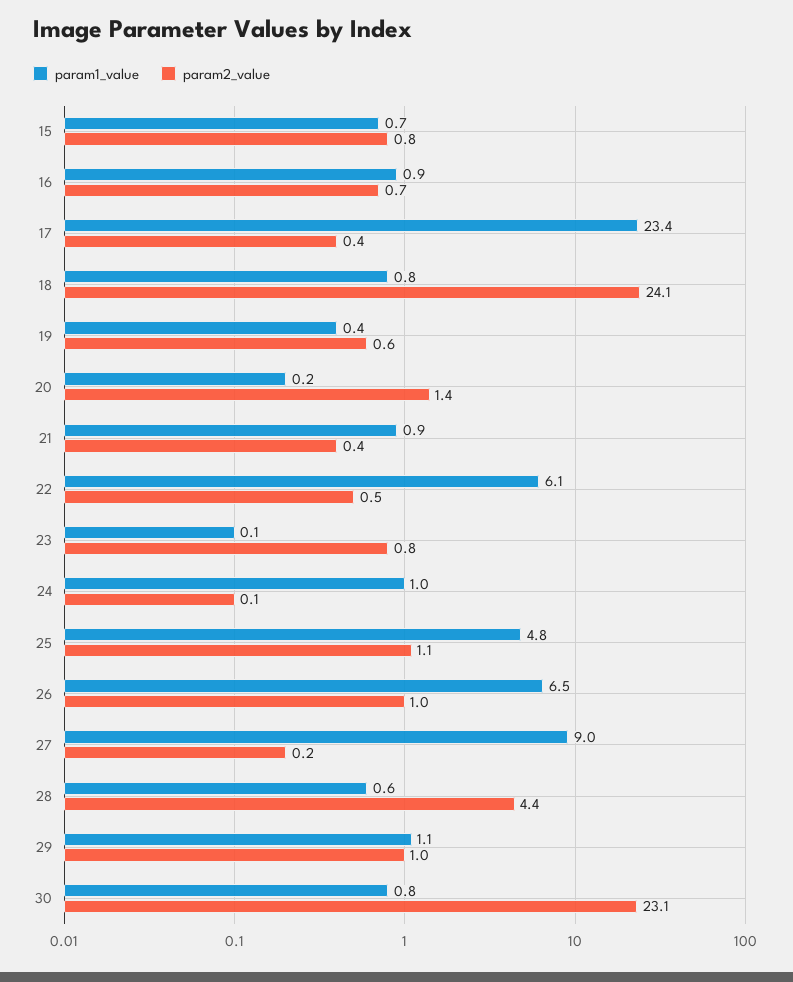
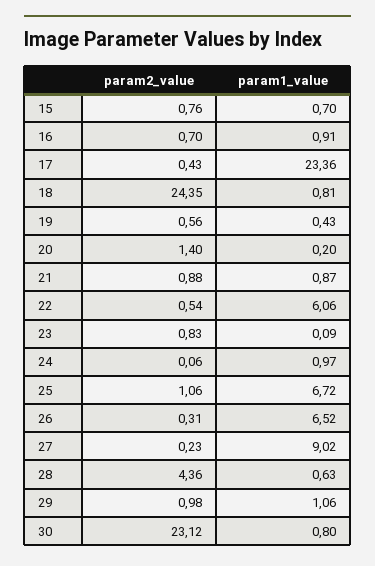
param2_value, 18: 24.1 -> 24.35
param2_value, 21: 0.4 -> 0.88
param1_value, 25: 4.8 -> 6.72
param2_value, 26: 1 -> 0.31

